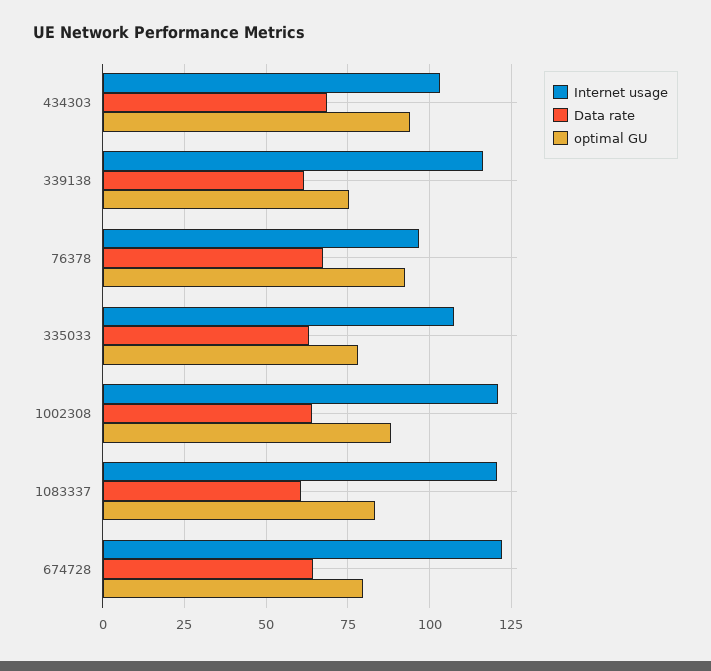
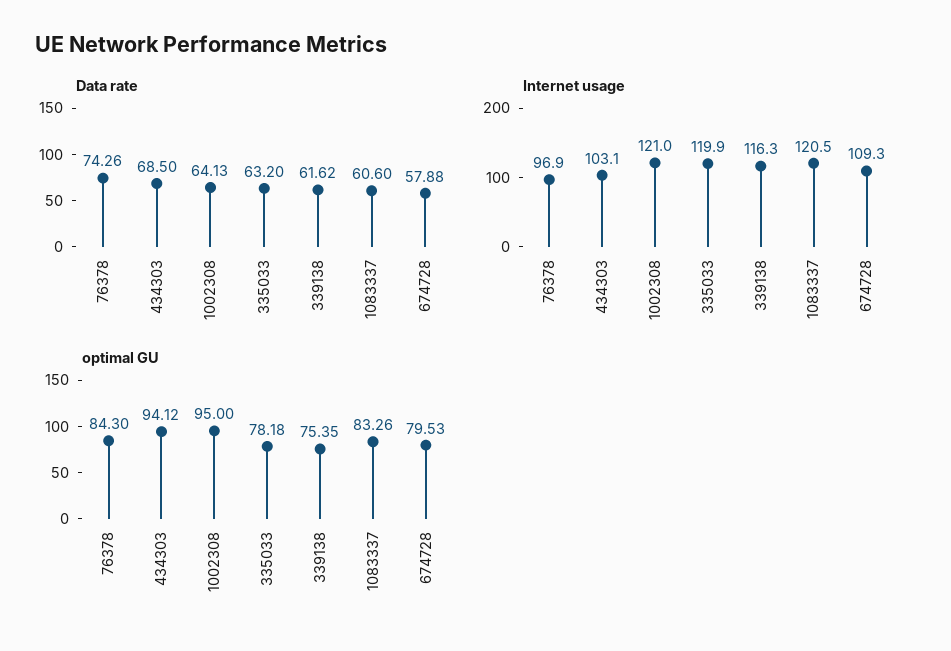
Data rate, 76378: 67.5 -> 74.26
optimal GU, 76378: 92.5 -> 84.3
Internet usage, 335033: 107.5 -> 119.9
optimal GU, 1002308: 87.5 -> 95
Internet usage, 674728: 122.5 -> 109.3
Data rate, 674728: 65 -> 57.88

